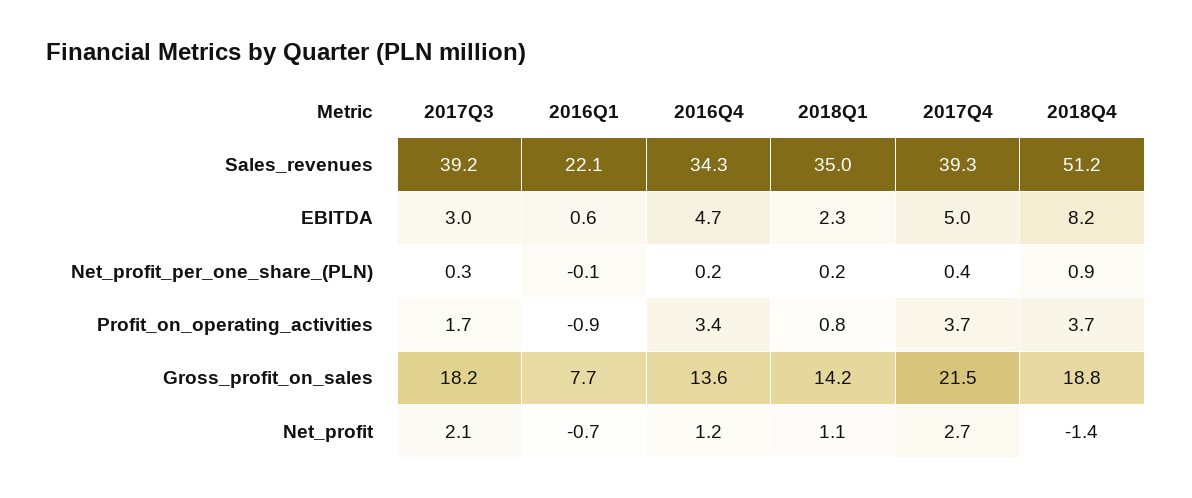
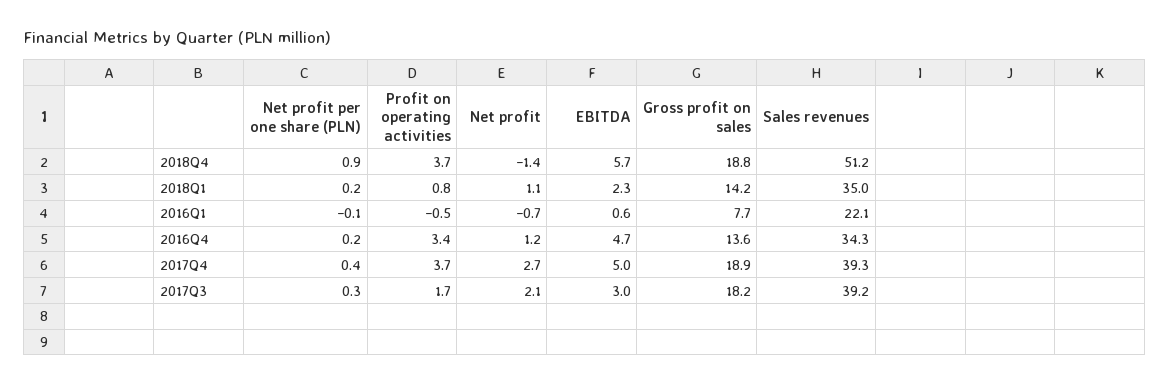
2018Q4, EBITDA: 8.2 -> 5.7
2016Q1, Profit_on_operating_activities: -0.9 -> -0.5
2017Q4, Gross_profit_on_sales: 21.5 -> 18.9

